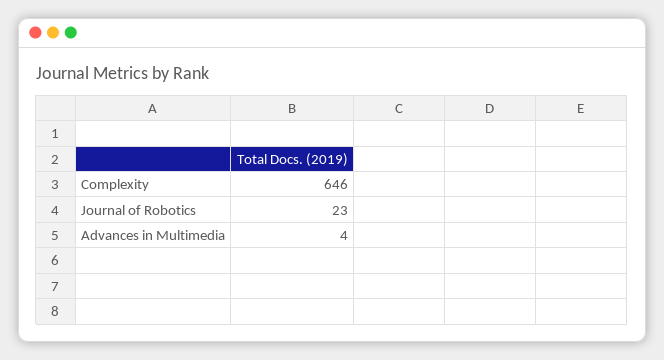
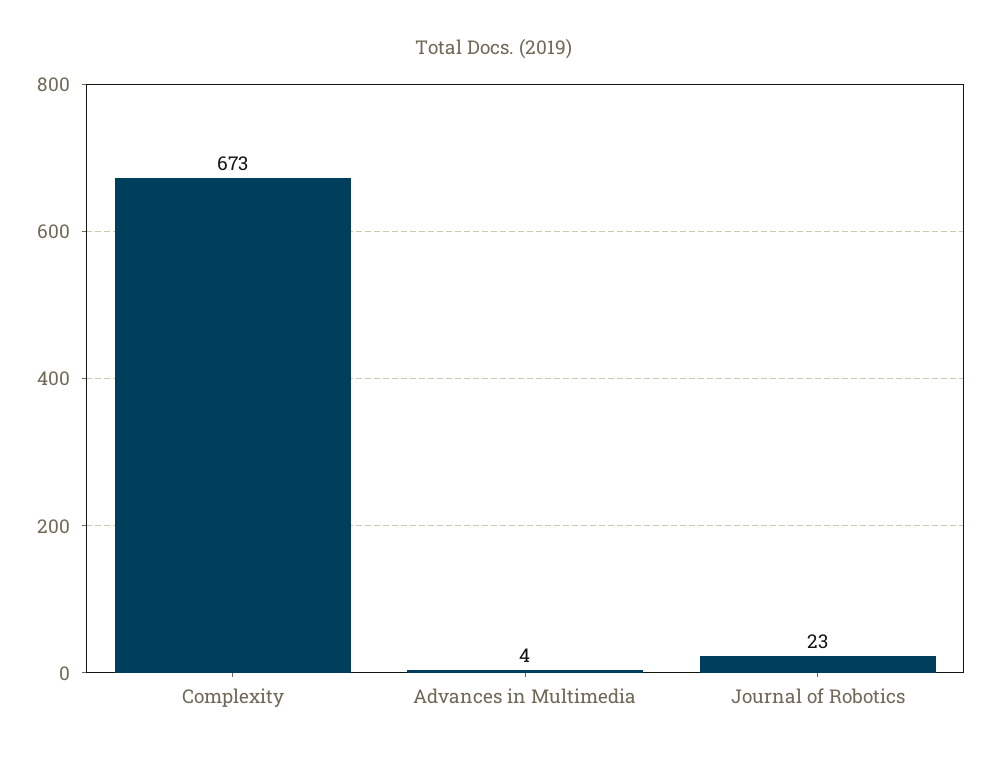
Complexity: 646 -> 673

